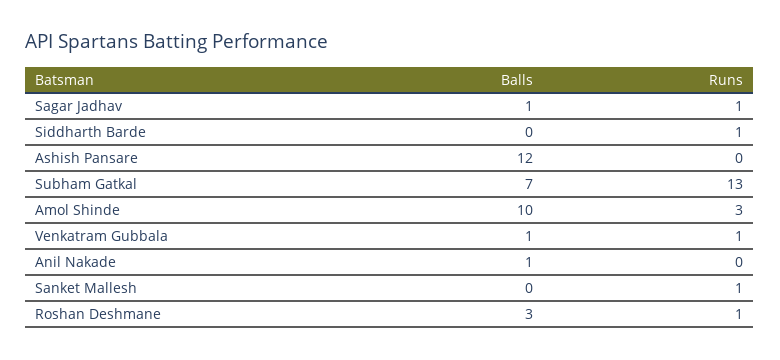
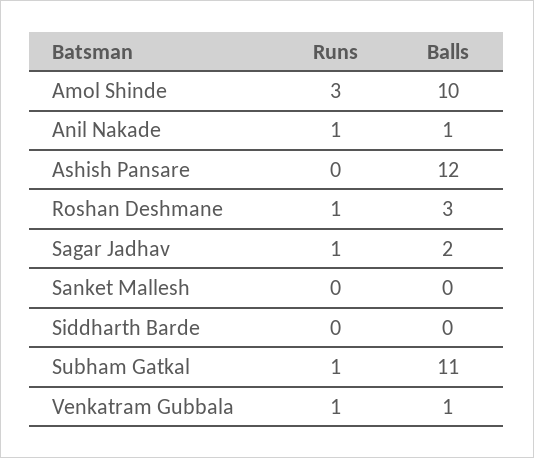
Balls, Sagar Jadhav: 1 -> 2
Runs, Siddharth Barde: 1 -> 0
Balls, Subham Gatkal: 7 -> 11
Runs, Subham Gatkal: 13 -> 1
Runs, Anil Nakade: 0 -> 1
Runs, Sanket Mallesh: 1 -> 0

